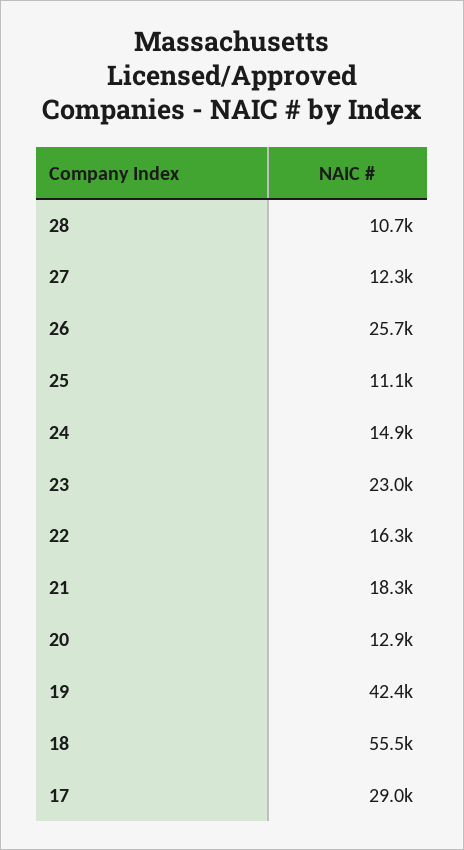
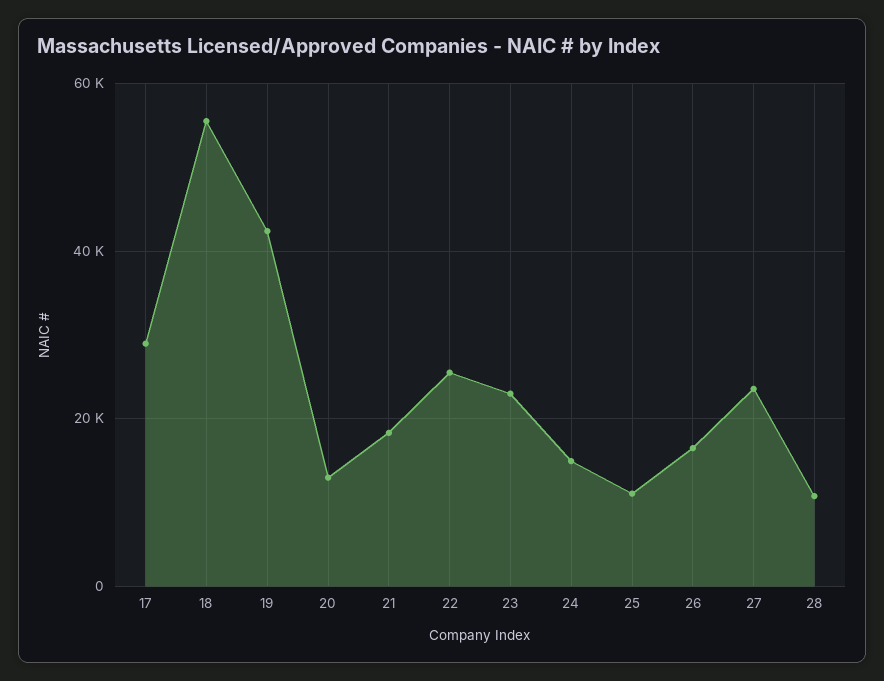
27: 12300 -> 24000
26: 25700 -> 16000
22: 16300 -> 26000

